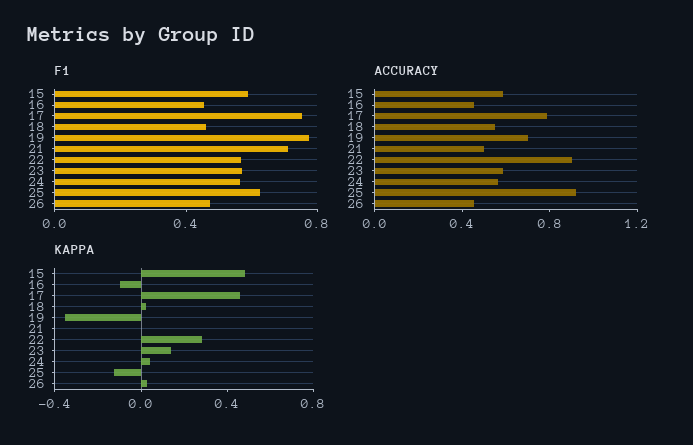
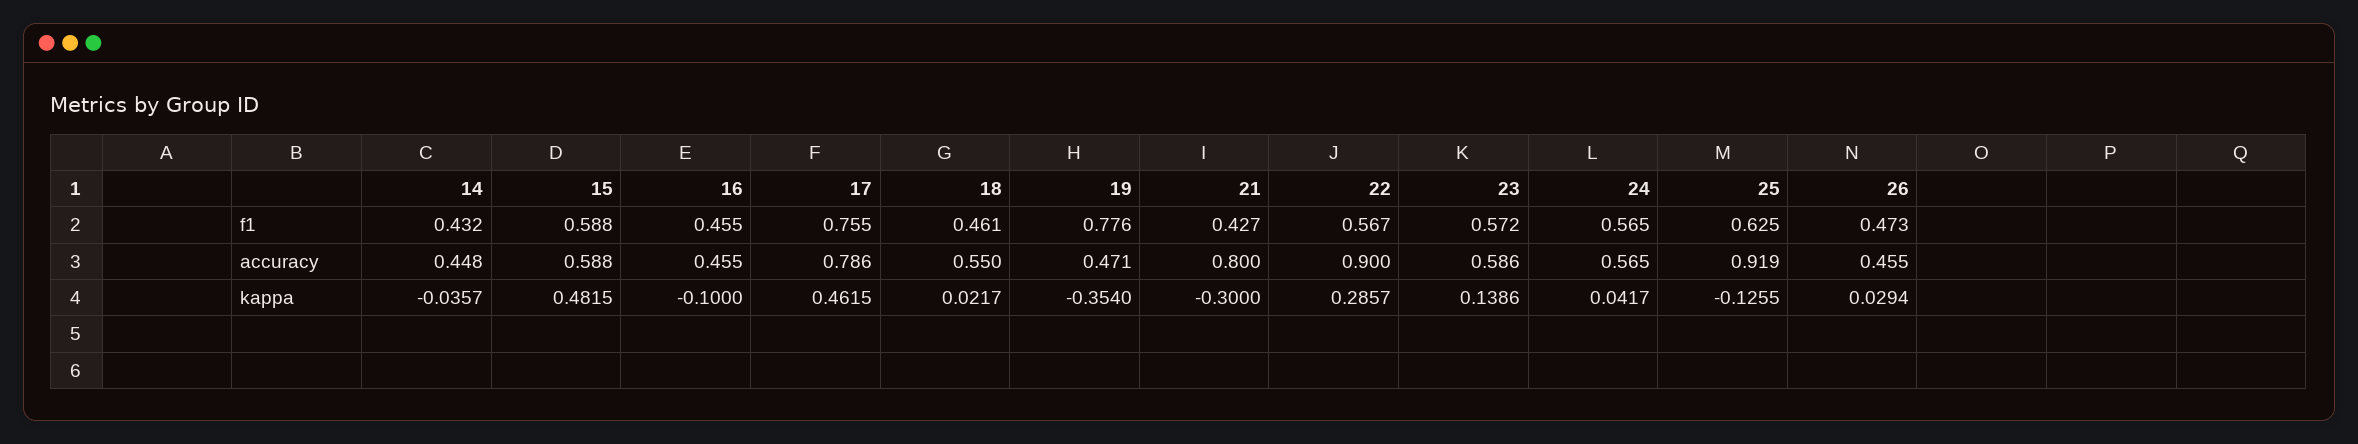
F1, 21: 0.7 -> 0.427
ACCURACY, 19: 0.7 -> 0.471
ACCURACY, 21: 0.5 -> 0.8
KAPPA, 21: 0 -> -0.3
F1, 14: none -> 0.432
ACCURACY, 14: none -> 0.448
KAPPA, 14: none -> -0.0357

